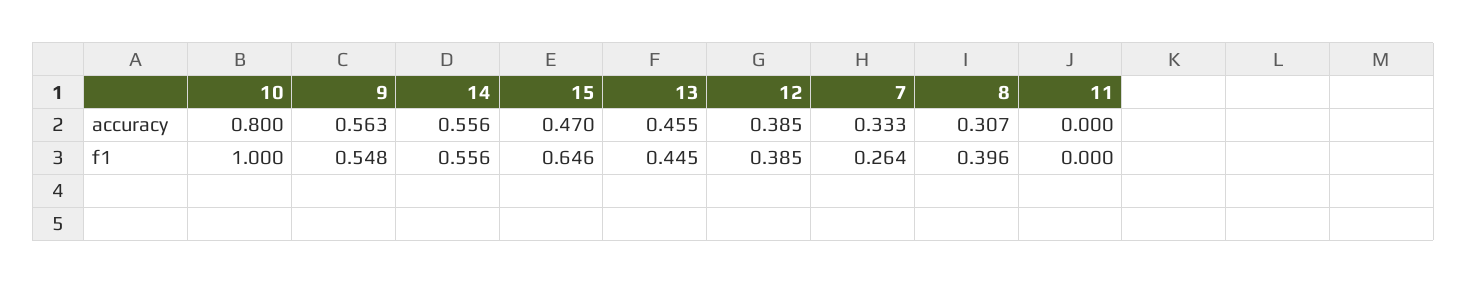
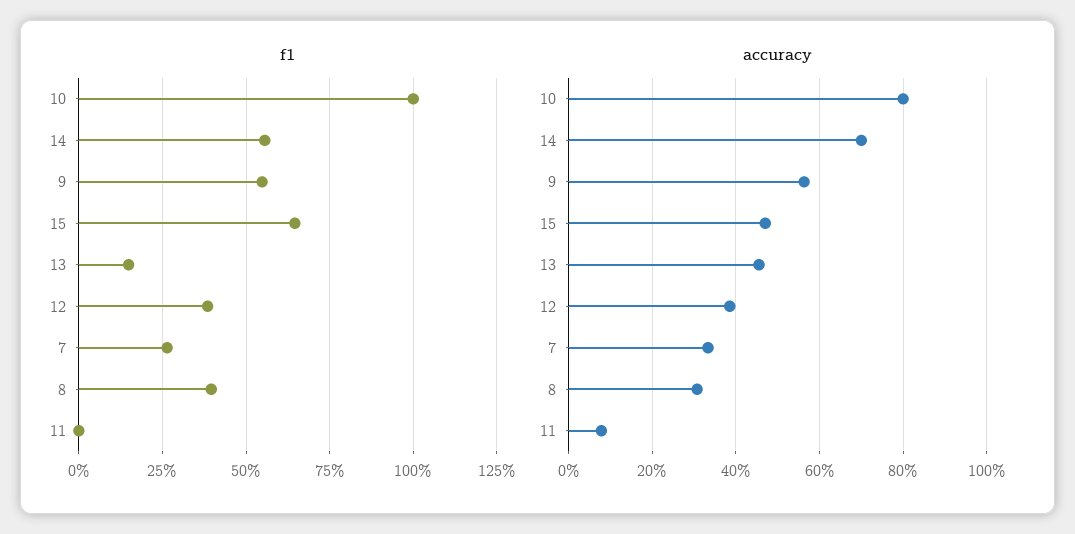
accuracy, 14: 0.556 -> 0.7
accuracy, 11: 0 -> 0.08
f1, 13: 0.445 -> 0.15

